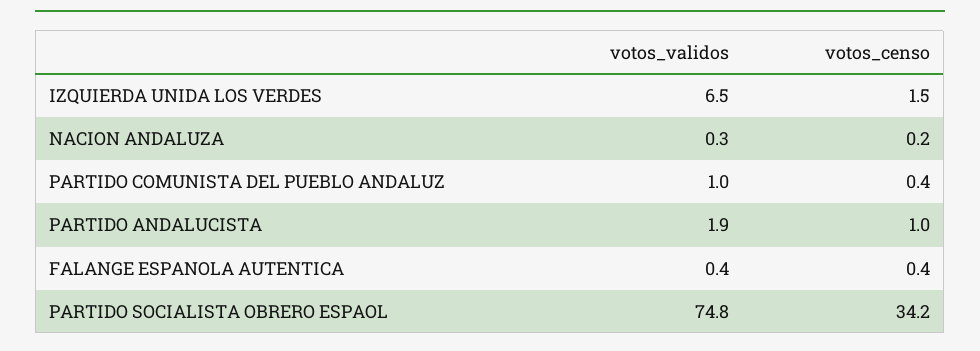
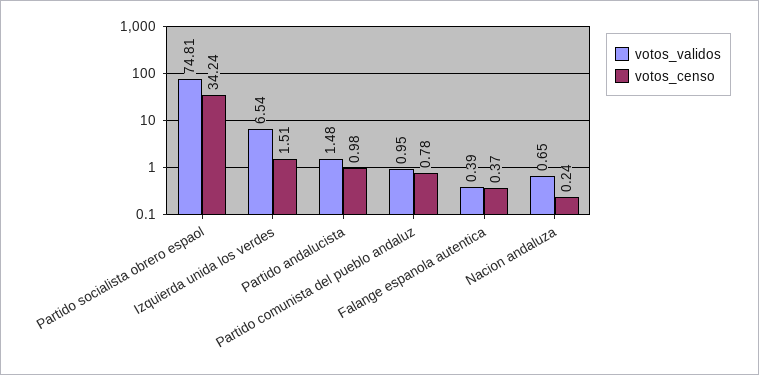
votos_validos, NACION ANDALUZA: 0.3 -> 0.65
votos_censo, PARTIDO COMUNISTA DEL PUEBLO ANDALUZ: 0.4 -> 0.78
votos_validos, PARTIDO ANDALUCISTA: 1.9 -> 1.48

